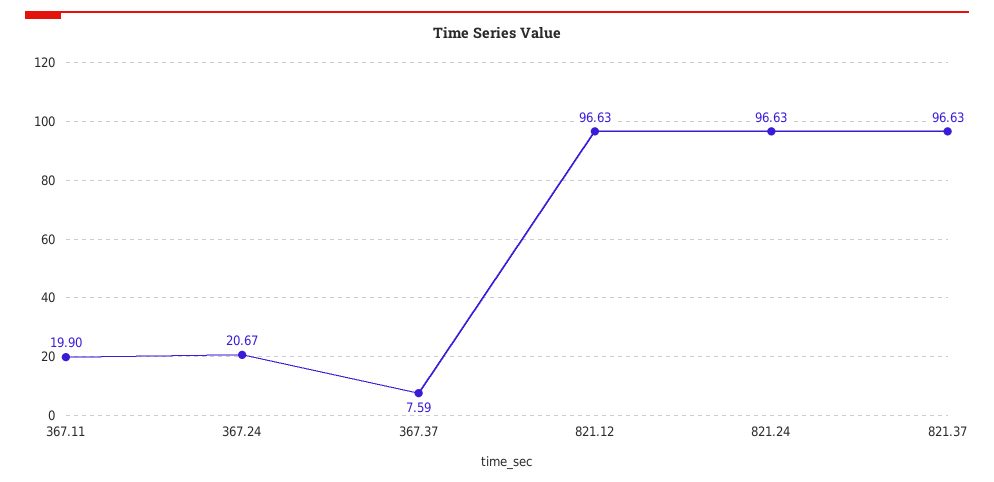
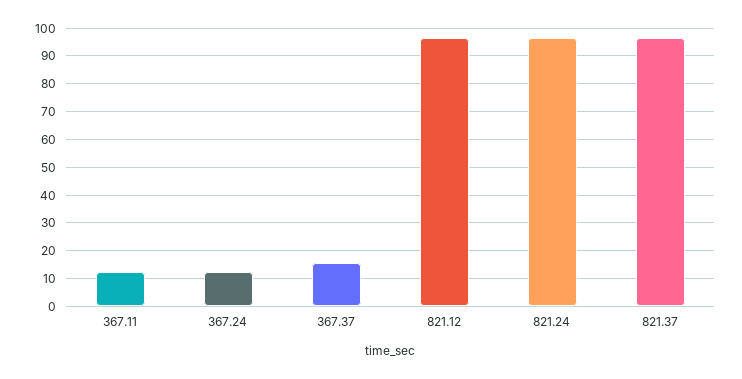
367.11: 19.9 -> 12.5
367.24: 20.67 -> 12.5
367.37: 7.59 -> 15

